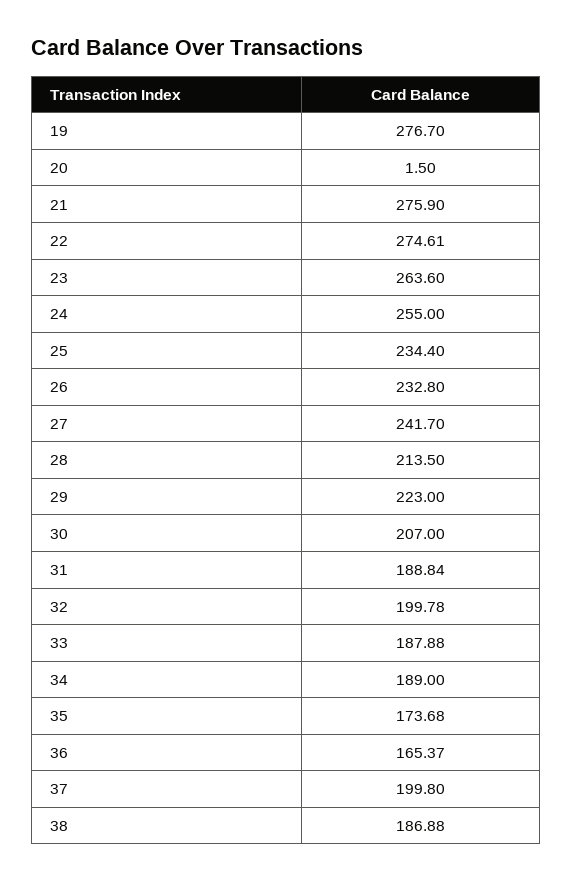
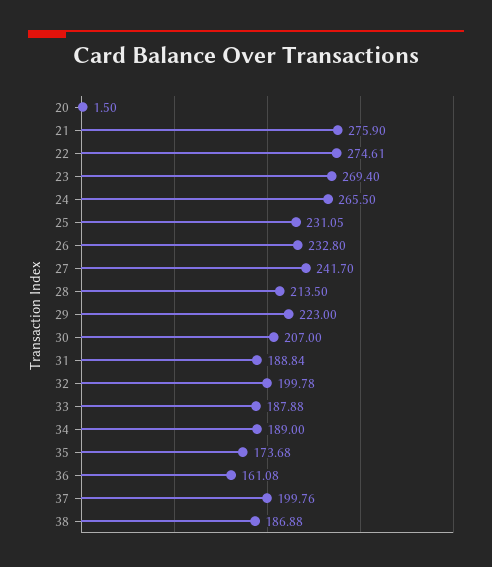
19: 276.7 -> none
23: 263.6 -> 269.4
24: 255 -> 265.5
25: 234.4 -> 231.05
36: 165.37 -> 161.08
37: 199.8 -> 199.76

